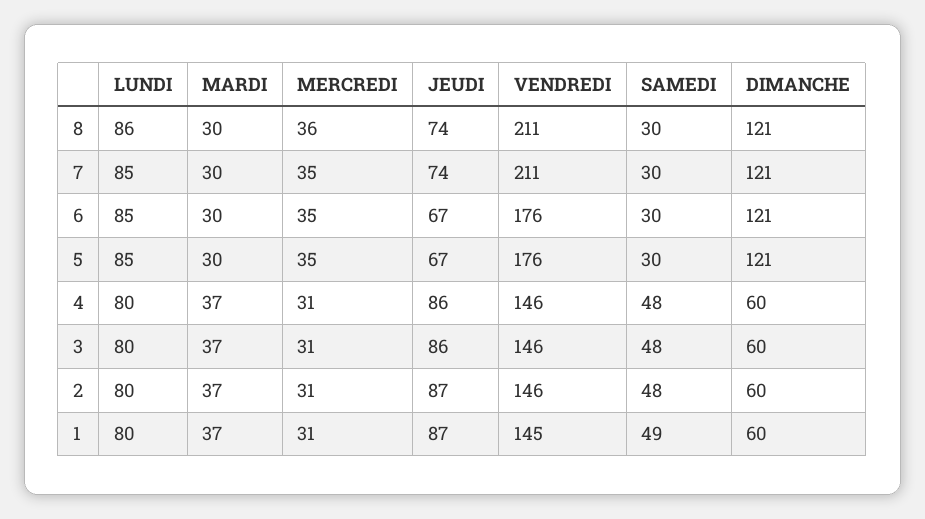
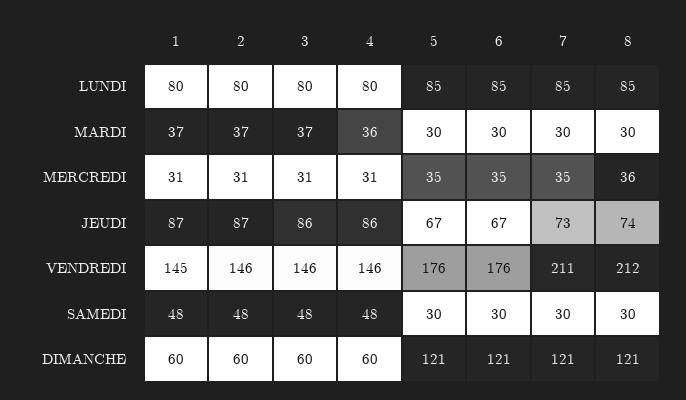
LUNDI, 8: 86 -> 85
VENDREDI, 8: 211 -> 212
JEUDI, 7: 74 -> 73
MARDI, 4: 37 -> 36
SAMEDI, 1: 49 -> 48

